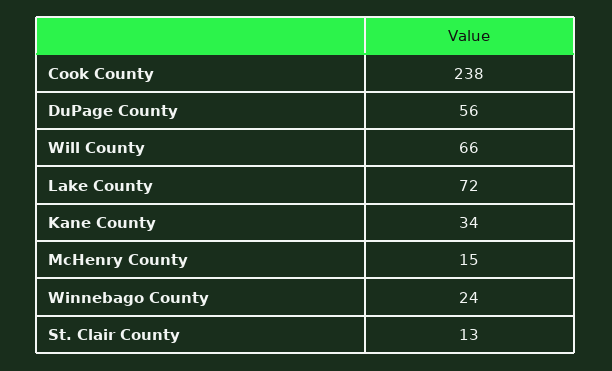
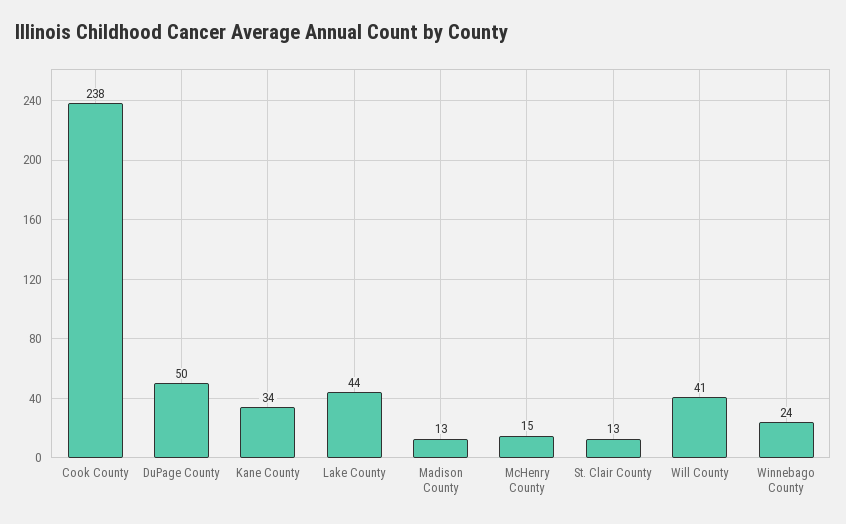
DuPage County: 56 -> 50
Will County: 66 -> 41
Lake County: 72 -> 44
Madison County: none -> 13

